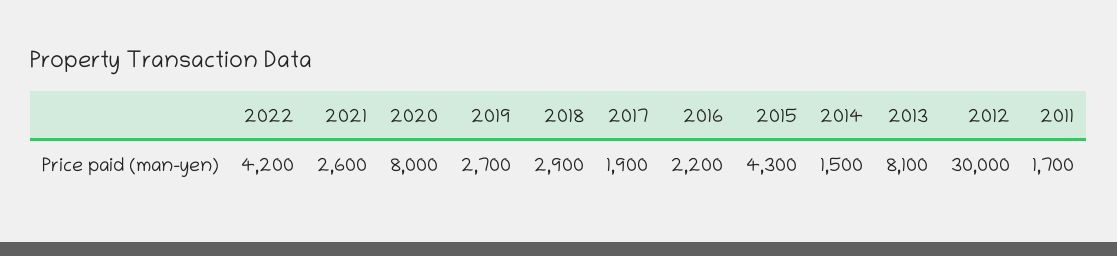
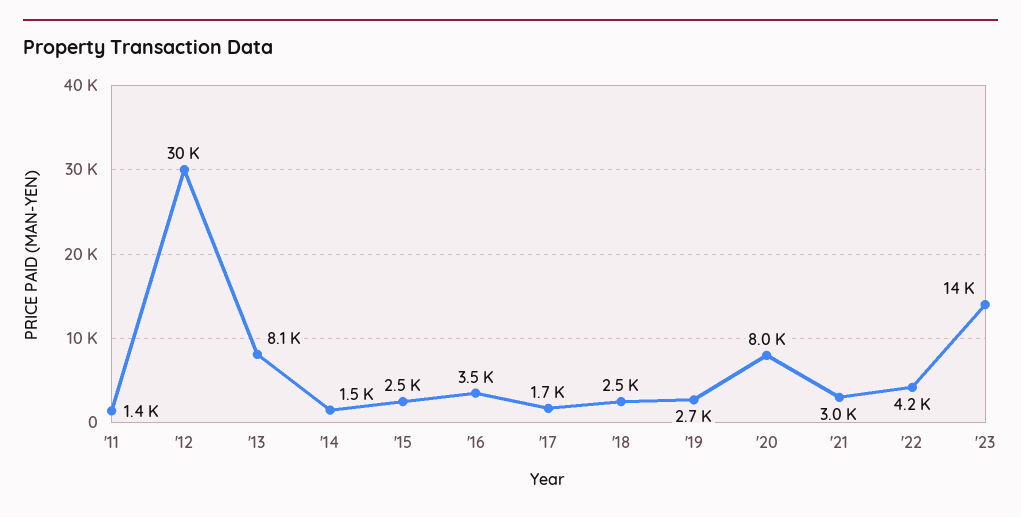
2021: 2600 -> 3000
2018: 2900 -> 2500
2017: 1900 -> 1700
2016: 2200 -> 3500
2015: 4300 -> 2500
2011: 1700 -> 1400
'23: none -> 14000

